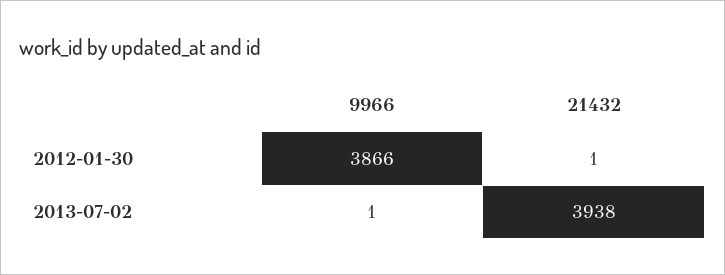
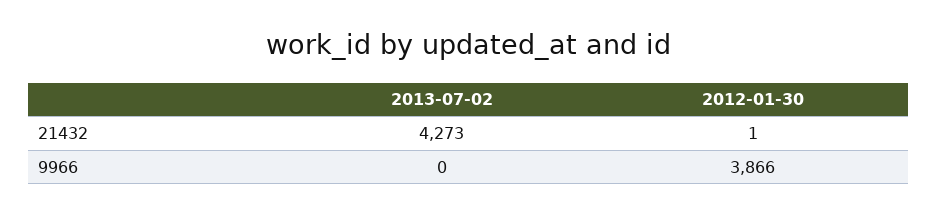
9966, 2013-07-02: 1 -> 0
21432, 2013-07-02: 3938 -> 4273

